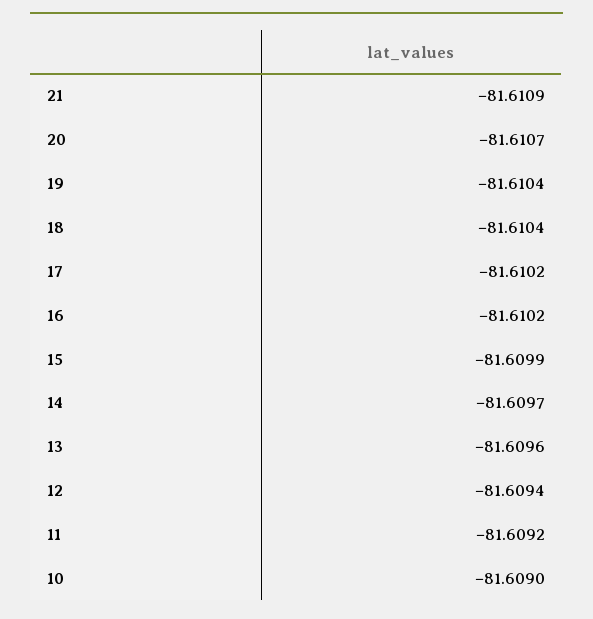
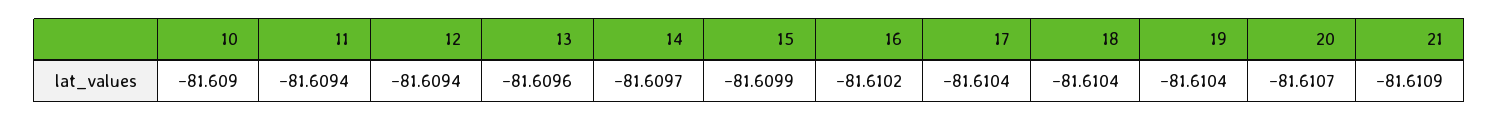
17: -81.6102 -> -81.6104
11: -81.6092 -> -81.6094

